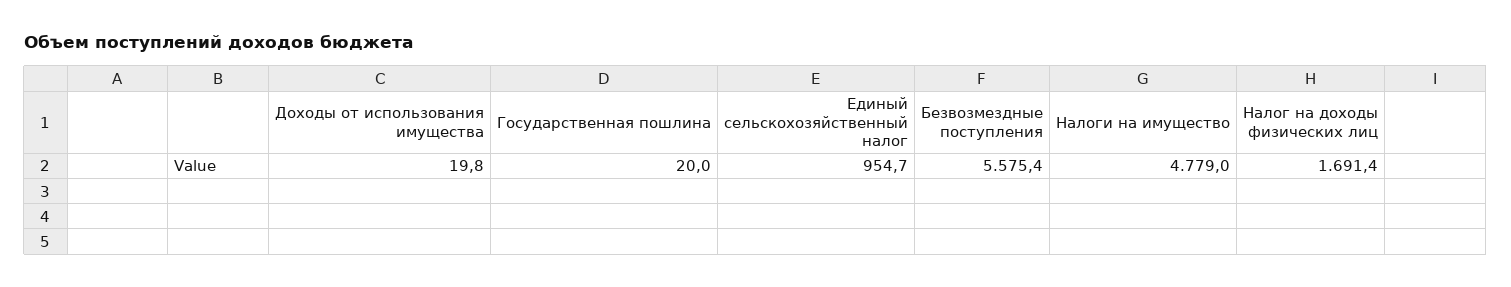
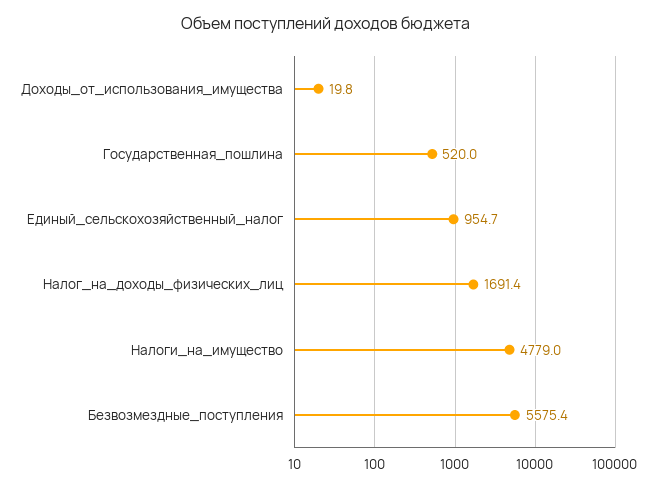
Государственная пошлина: 20 -> 520

